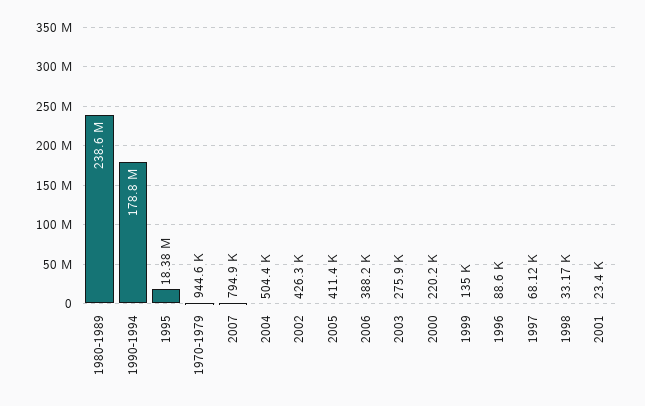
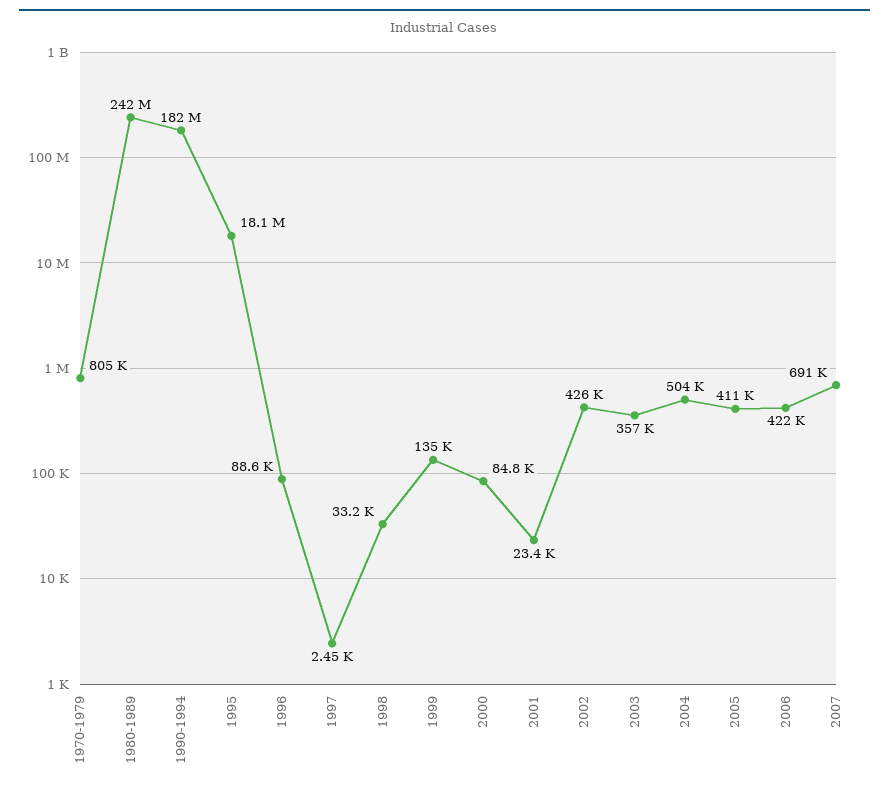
1980-1989: 238600000 -> 242000000
1990-1994: 178800000 -> 182000000
1995: 18380000 -> 18100000
1970-1979: 944600 -> 805000
2007: 794900 -> 691000
2006: 388200 -> 422000
2003: 275900 -> 357000
2000: 220200 -> 84800
1997: 68120 -> 2450

